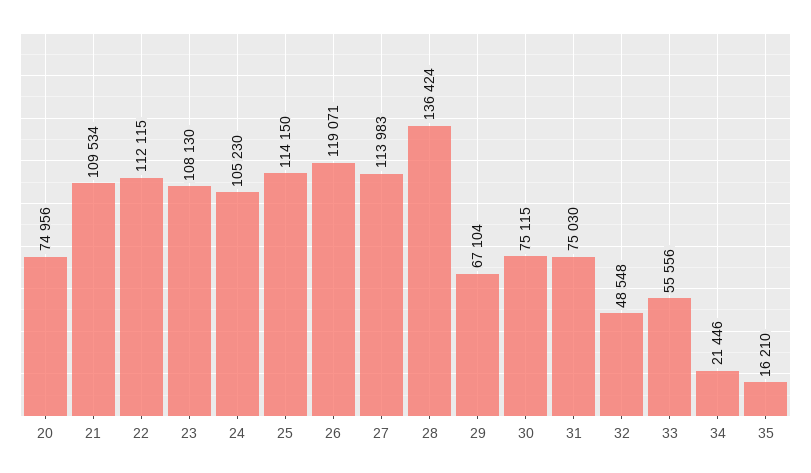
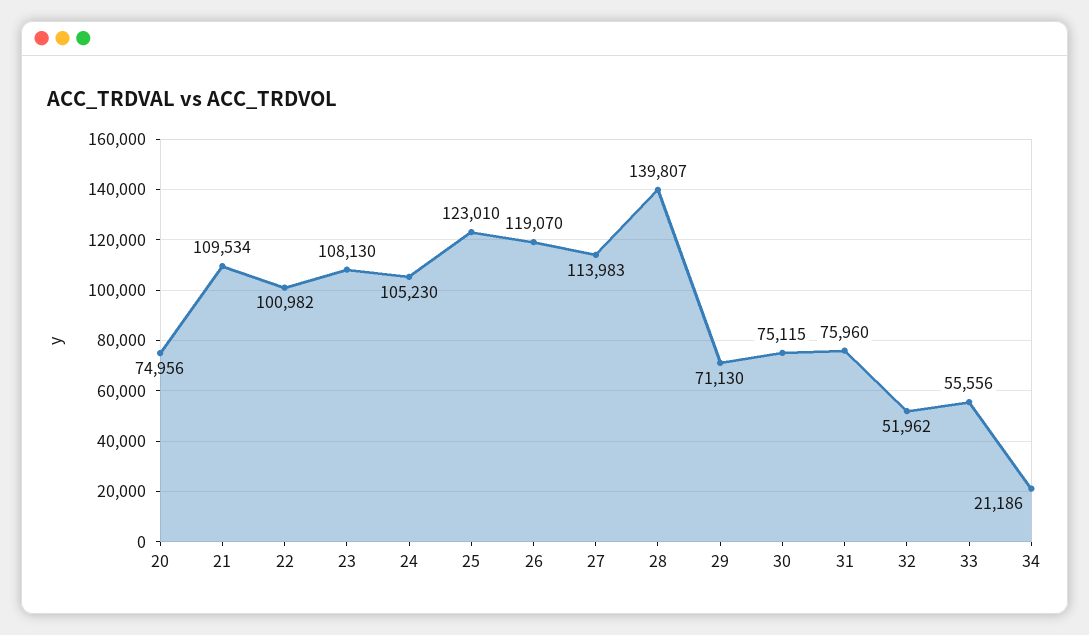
22: 112115 -> 100982
25: 114150 -> 123010
26: 119071 -> 119070
28: 136424 -> 139807
29: 67104 -> 71130
31: 75030 -> 75960
32: 48548 -> 51962
34: 21446 -> 21186
35: 16210 -> none

